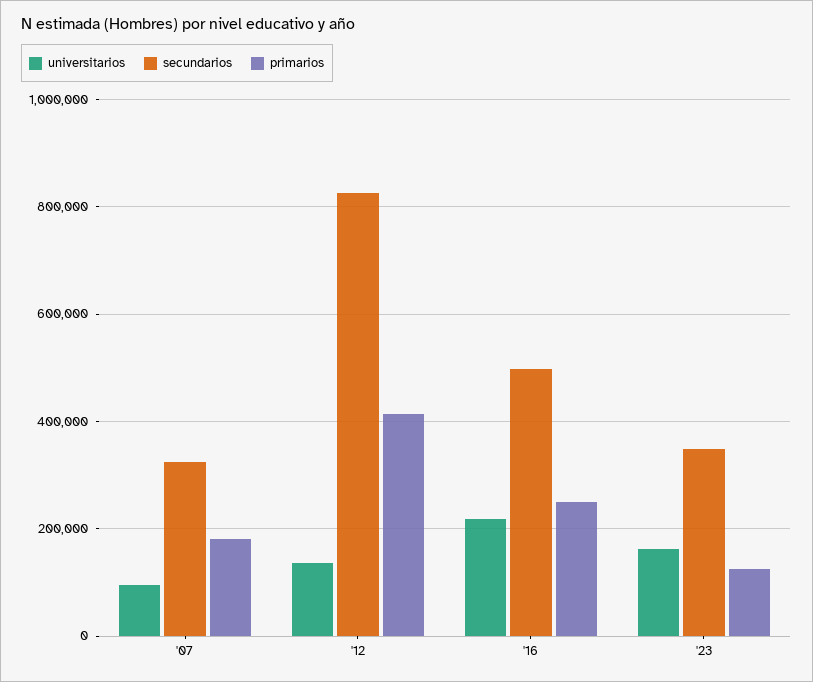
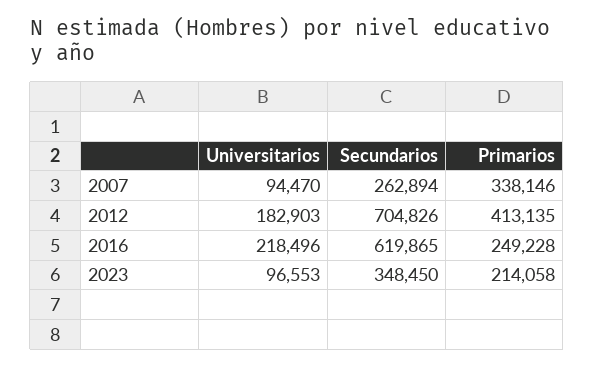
secundarios, '07: 320000 -> 262894
primarios, '07: 180000 -> 338146
universitarios, '12: 140000 -> 182903
secundarios, '12: 820000 -> 704826
secundarios, '16: 500000 -> 619865
universitarios, '23: 160000 -> 96553
primarios, '23: 120000 -> 214058

